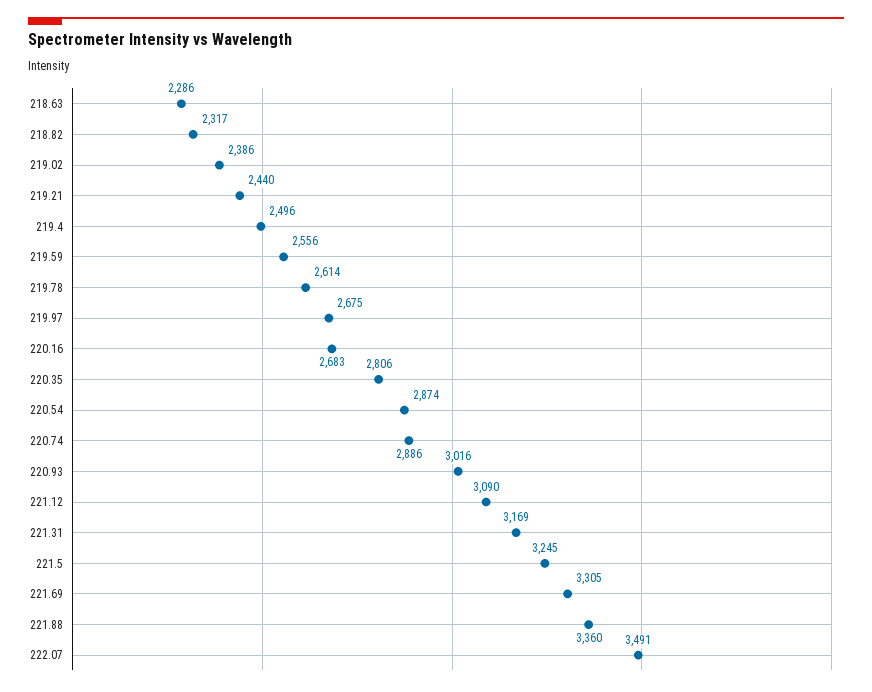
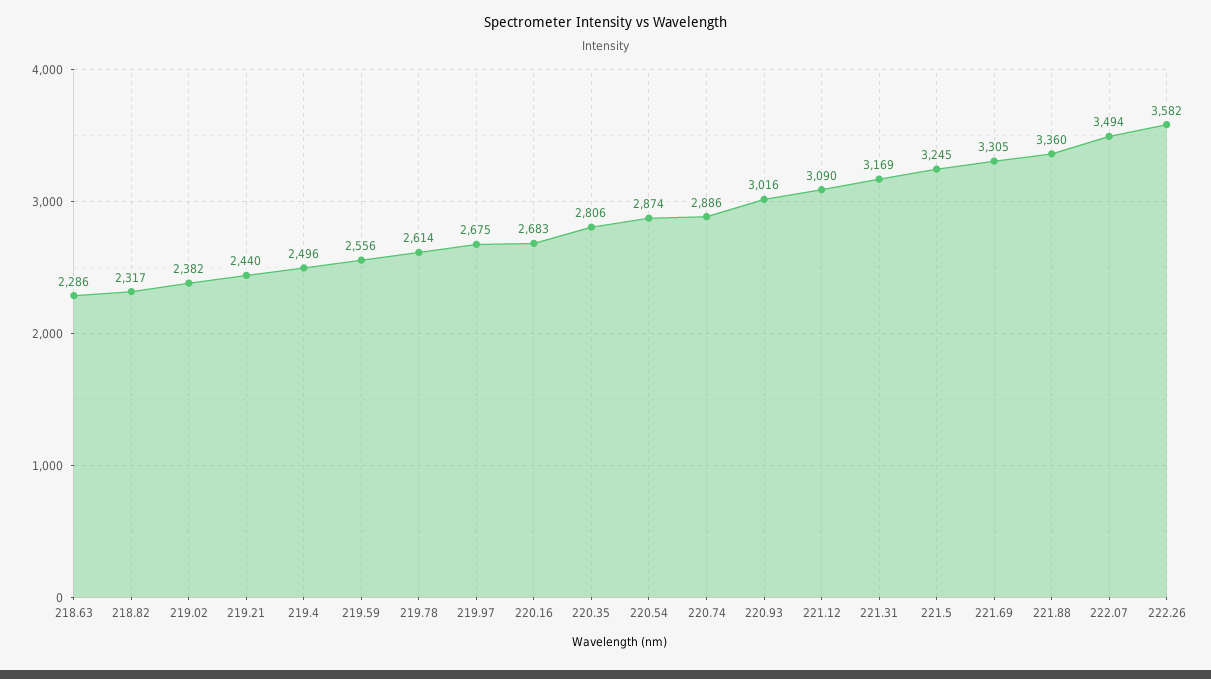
219.02: 2386 -> 2382
222.07: 3491 -> 3494
222.26: none -> 3582

